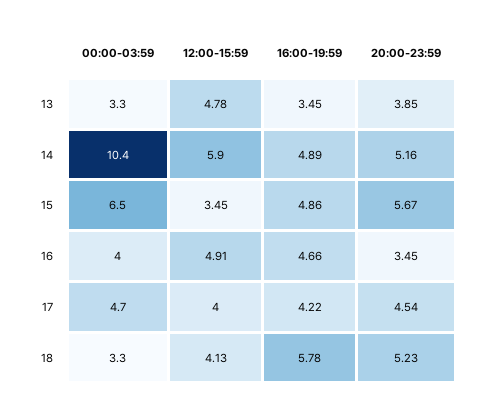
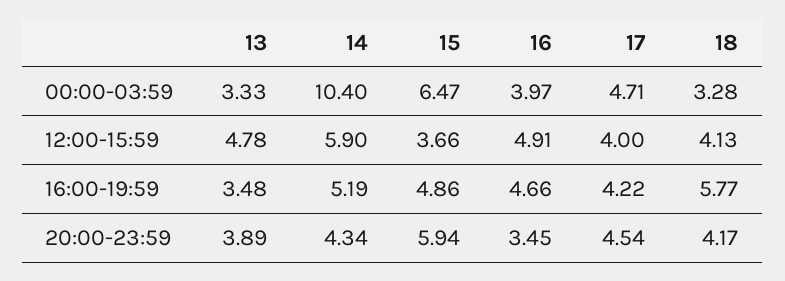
16:00-19:59, 13: 3.45 -> 3.48
20:00-23:59, 13: 3.85 -> 3.89
16:00-19:59, 14: 4.89 -> 5.19
20:00-23:59, 14: 5.16 -> 4.34
12:00-15:59, 15: 3.45 -> 3.66
20:00-23:59, 15: 5.67 -> 5.94
16:00-19:59, 18: 5.78 -> 5.77
20:00-23:59, 18: 5.23 -> 4.17

